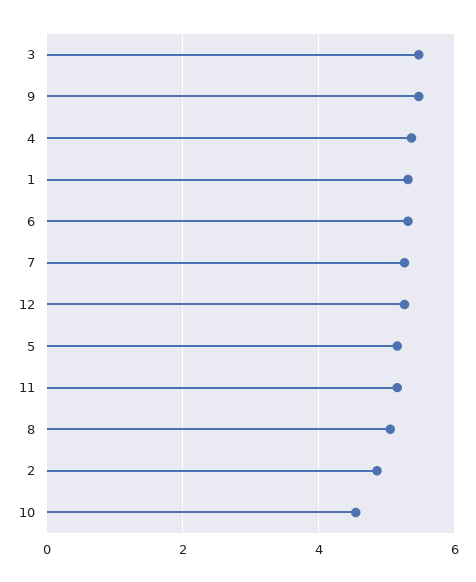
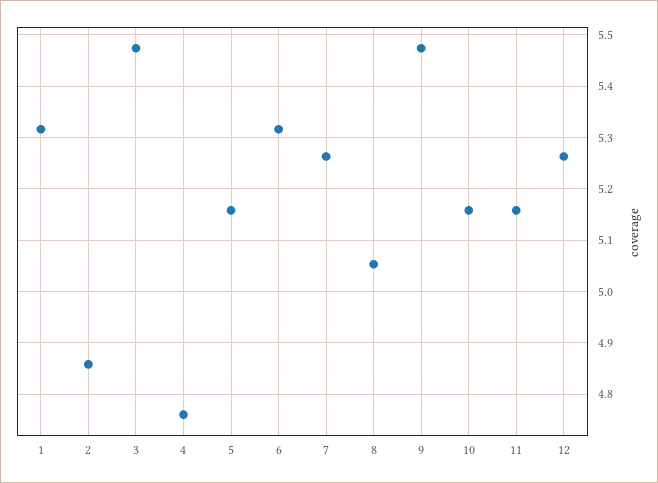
4: 5.4 -> 4.76
10: 4.6 -> 5.16

